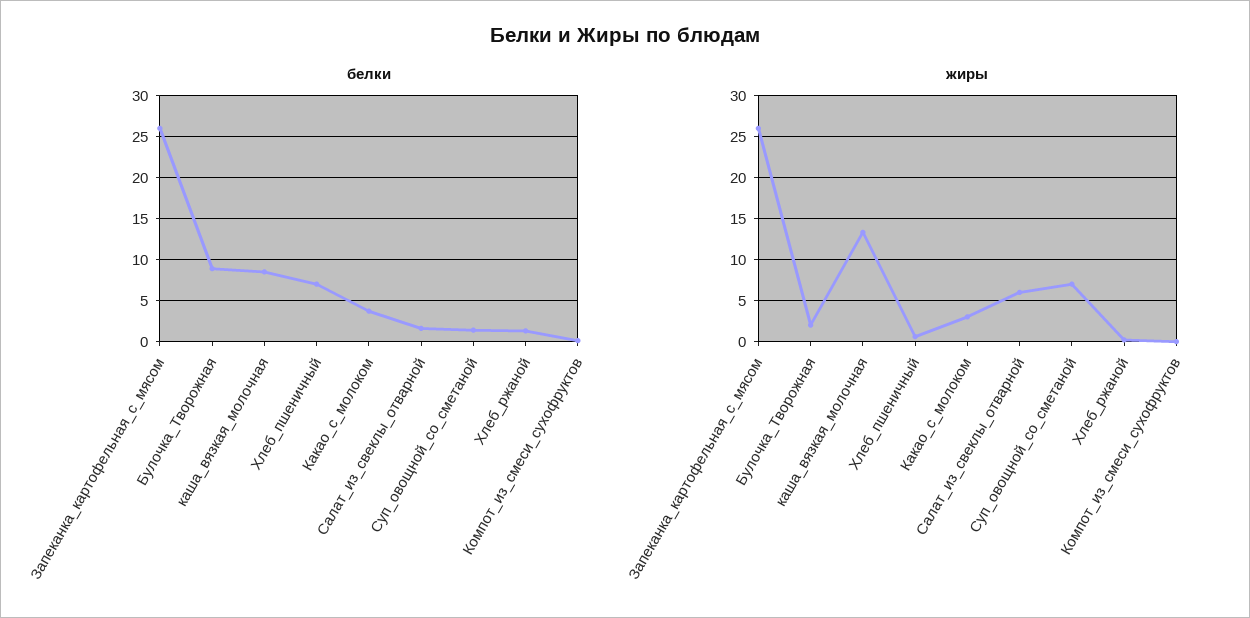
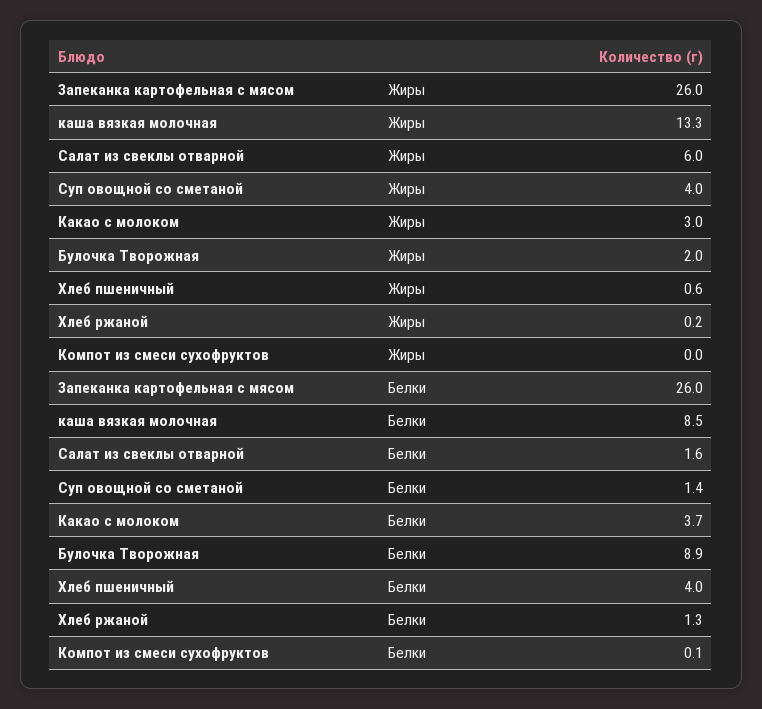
белки, Хлеб_пшеничный: 7 -> 4
жиры, Суп_овощной_со_сметаной: 7 -> 4

